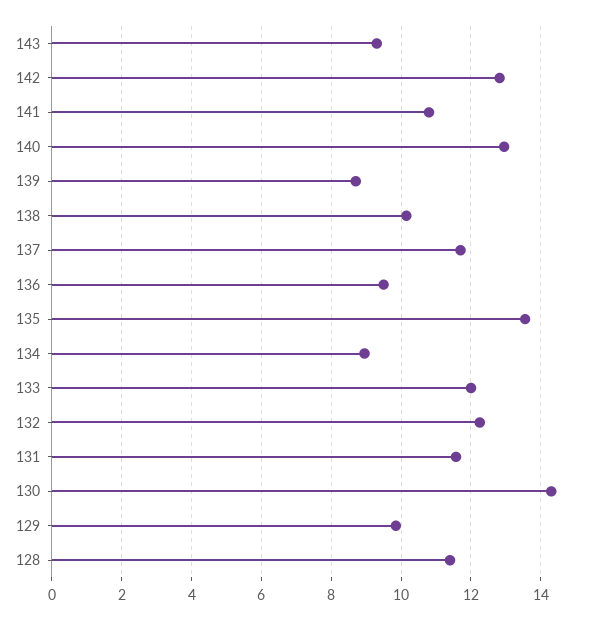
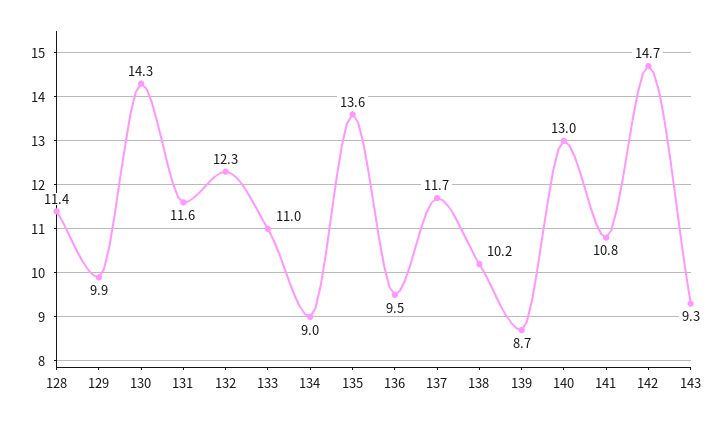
142: 12.8 -> 14.7
133: 12 -> 11

